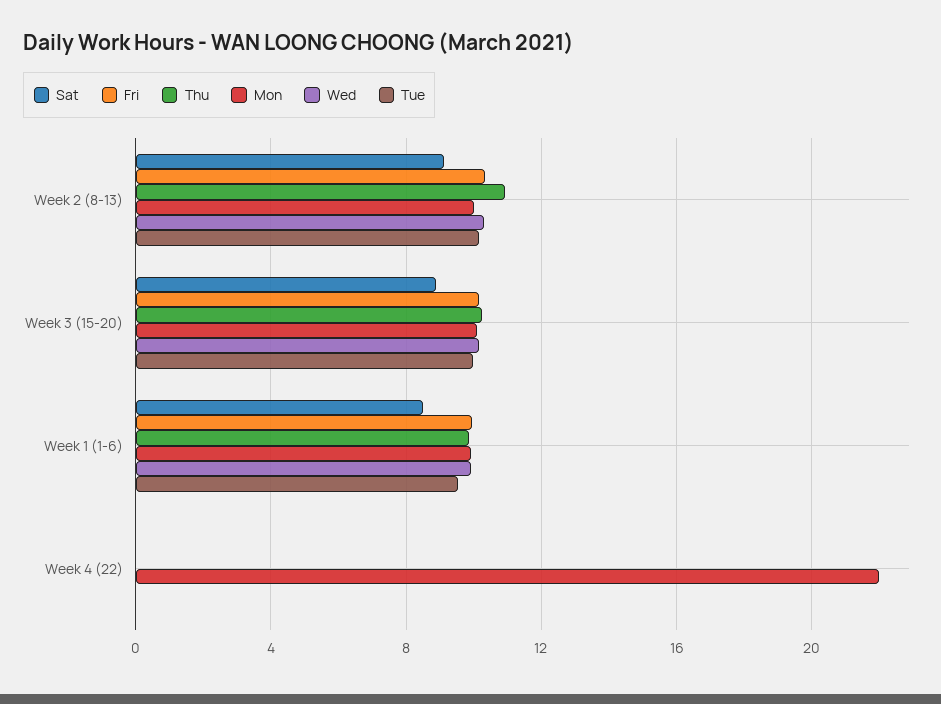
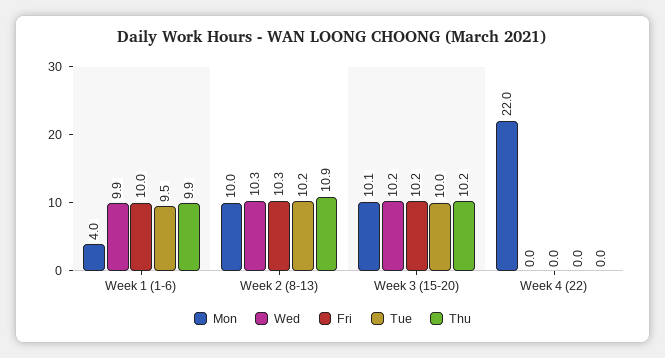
Sat, Week 2 (8-13): 9 -> none
Sat, Week 3 (15-20): 9 -> none
Sat, Week 1 (1-6): 8.5 -> none
Mon, Week 1 (1-6): 10 -> 4
Sat, Week 4 (22): 0 -> none

